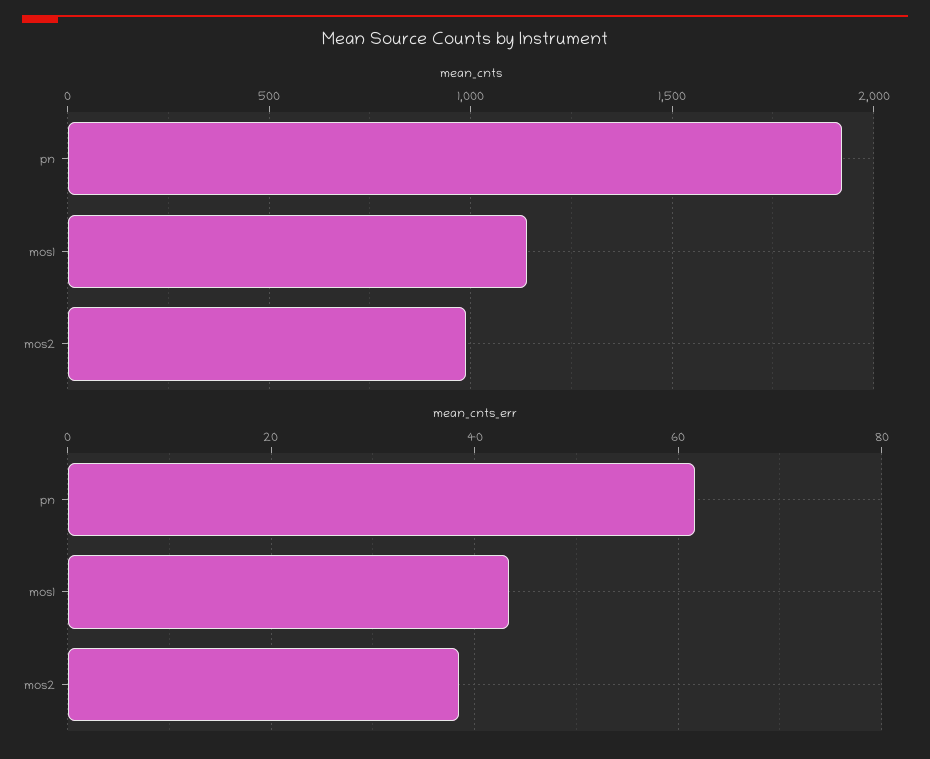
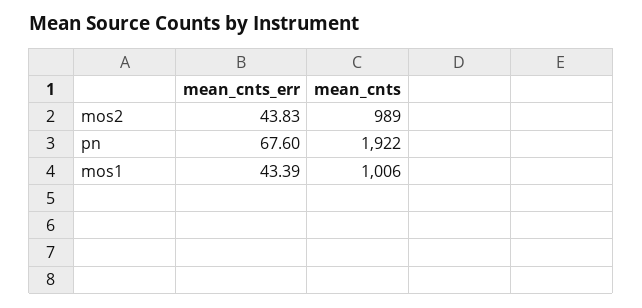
mean_cnts, mos1: 1150 -> 1006
mean_cnts_err, pn: 62 -> 67.6
mean_cnts_err, mos2: 38 -> 43.83

